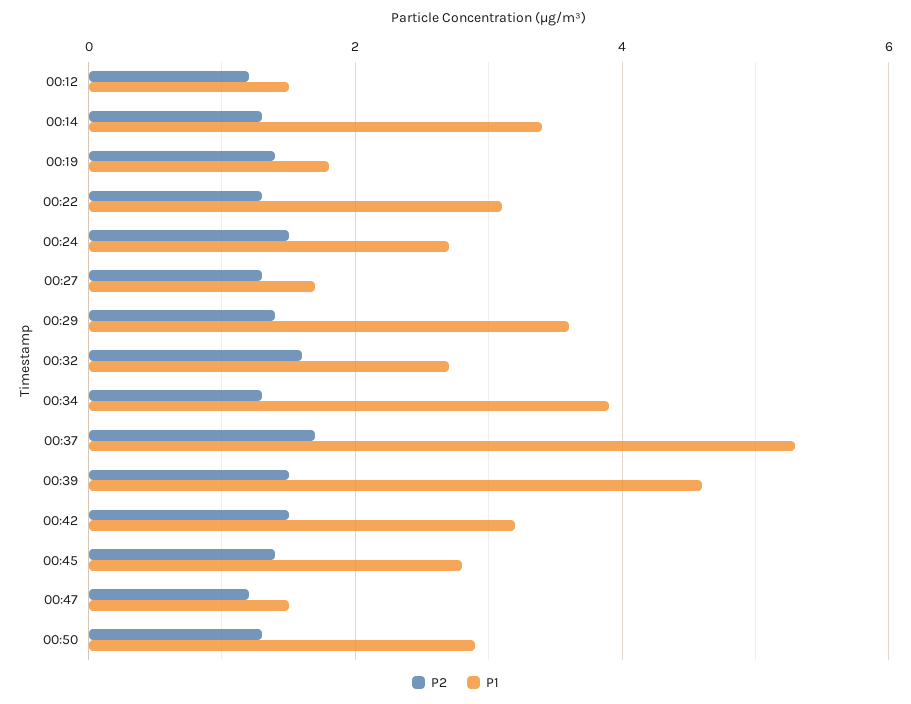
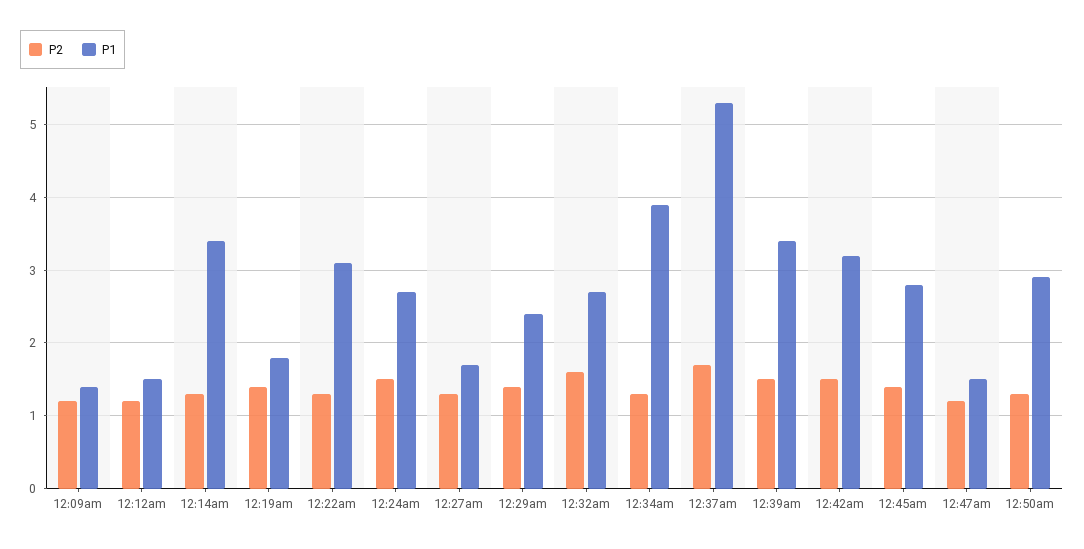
P1, 00:29: 3.5 -> 2.4
P1, 00:39: 4.5 -> 3.4
P2, 12:09am: none -> 1.2
P1, 12:09am: none -> 1.4

